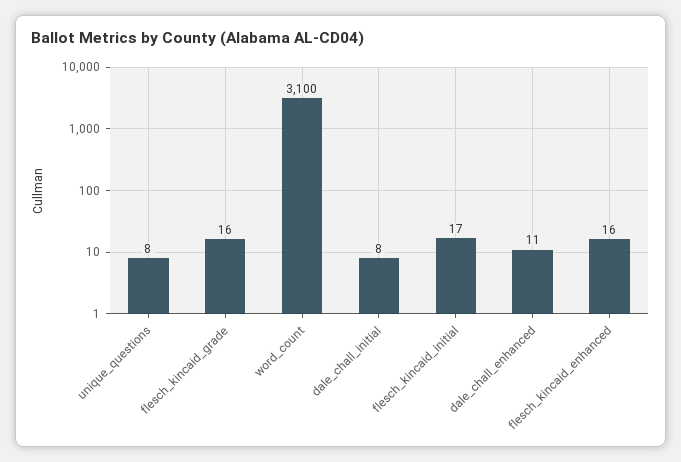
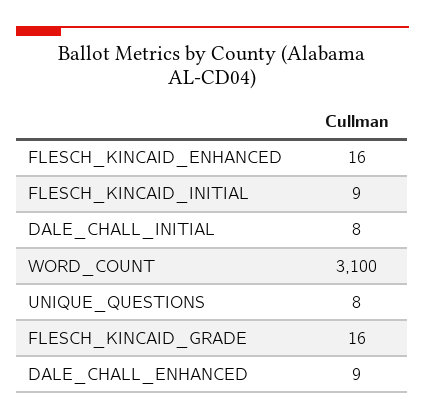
flesch_kincaid_initial: 17 -> 9
dale_chall_enhanced: 11 -> 9

